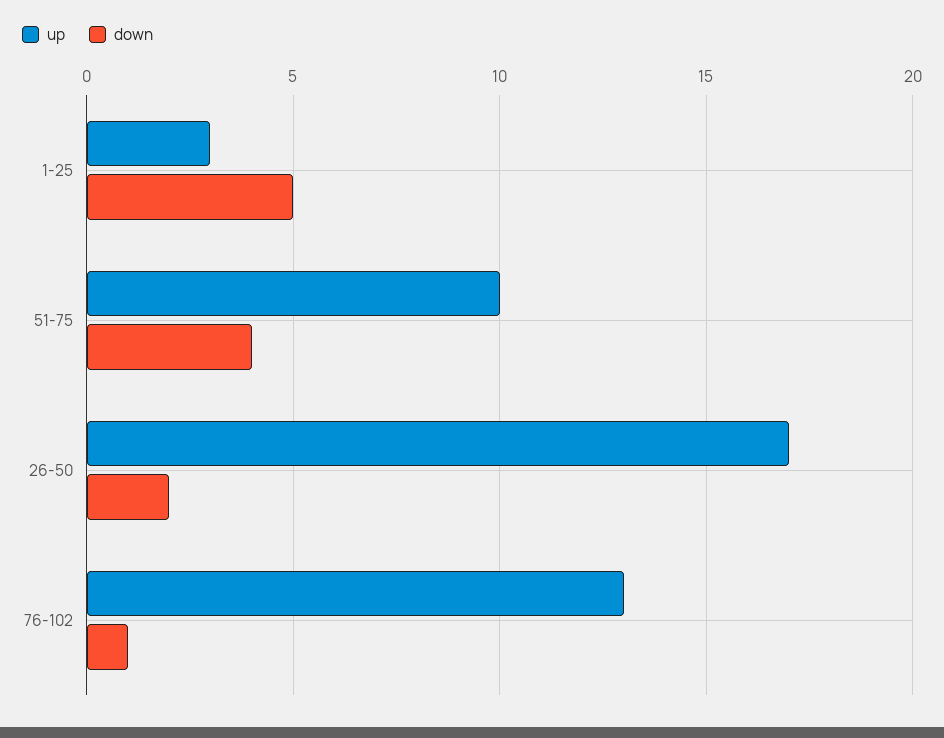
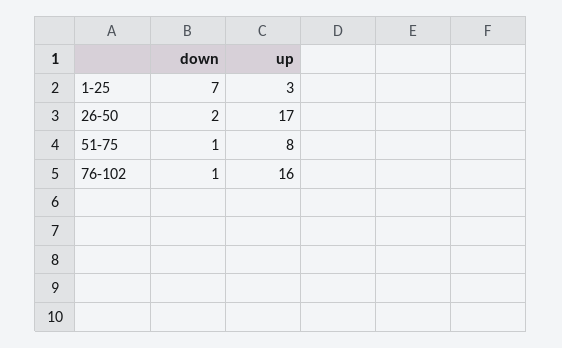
down, 1-25: 5 -> 7
up, 51-75: 10 -> 8
down, 51-75: 4 -> 1
up, 76-102: 13 -> 16

